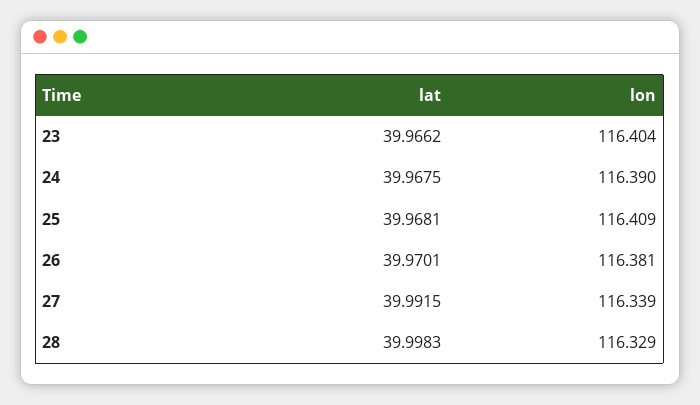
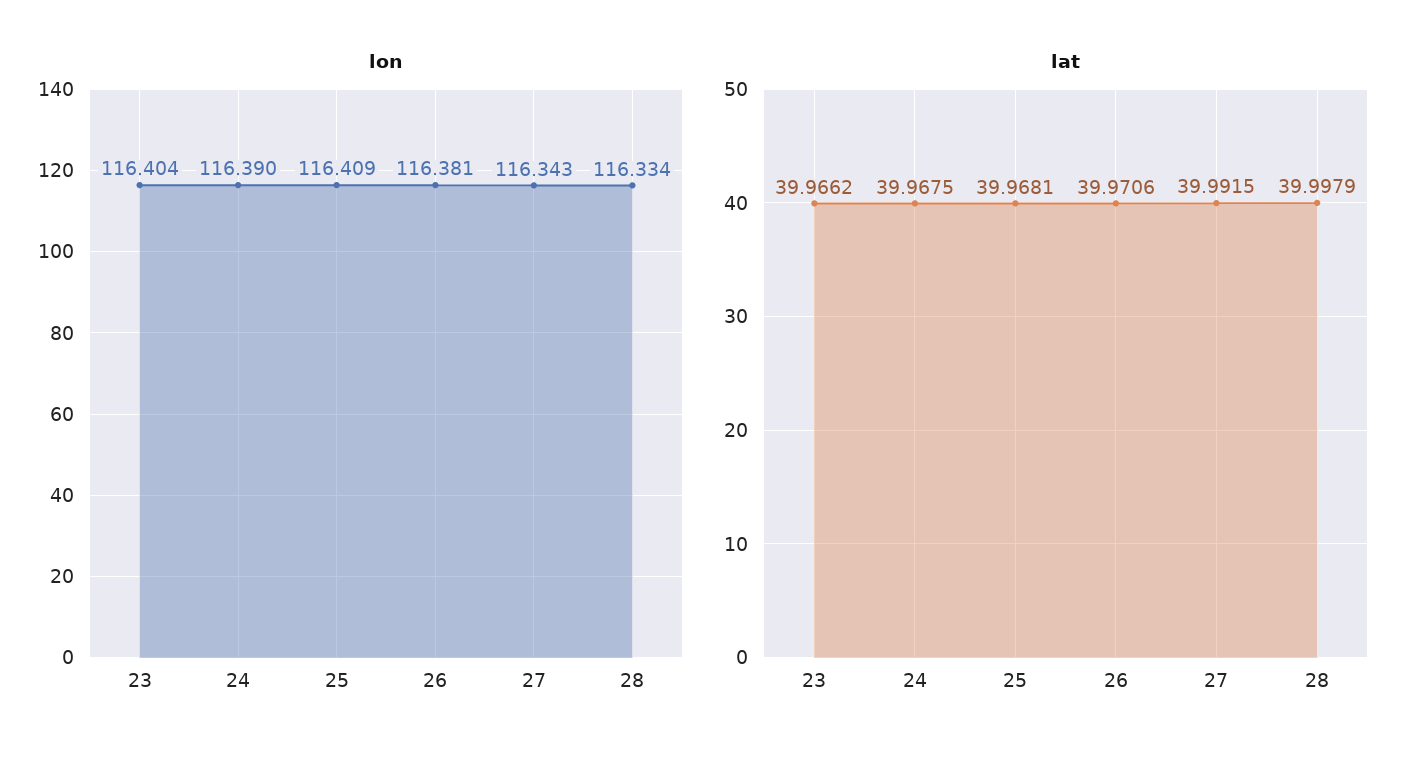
lat, 26: 39.9701 -> 39.9706
lon, 27: 116.339 -> 116.343
lat, 28: 39.9983 -> 39.9979
lon, 28: 116.329 -> 116.334

